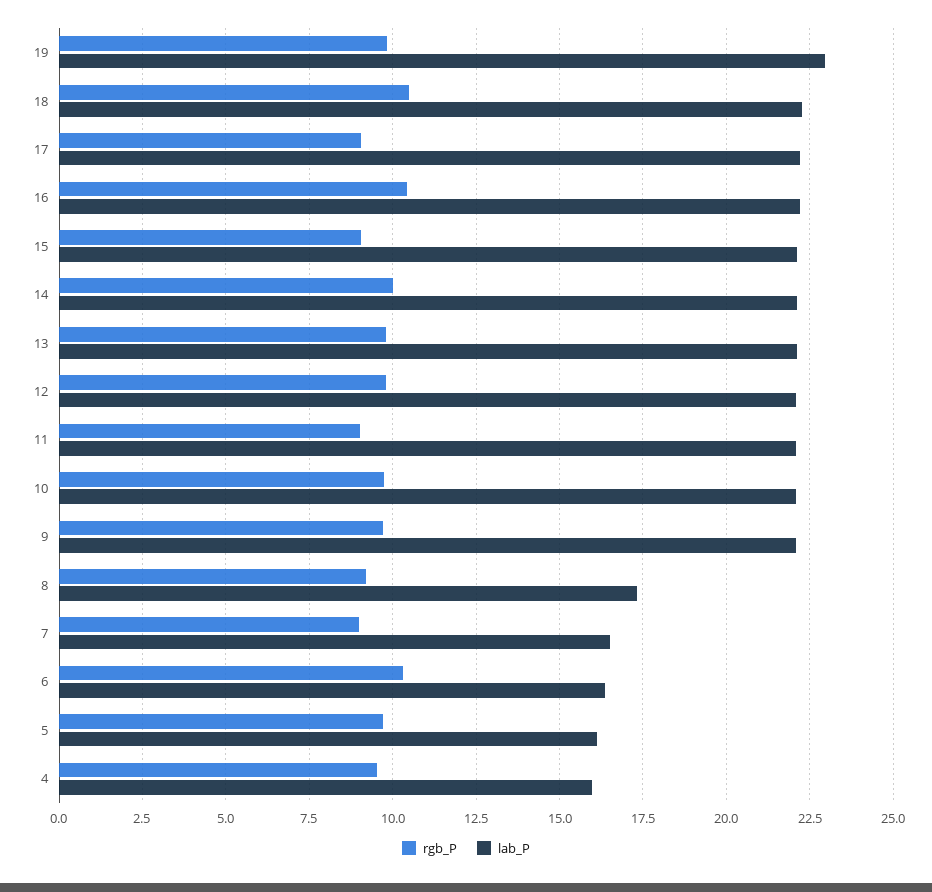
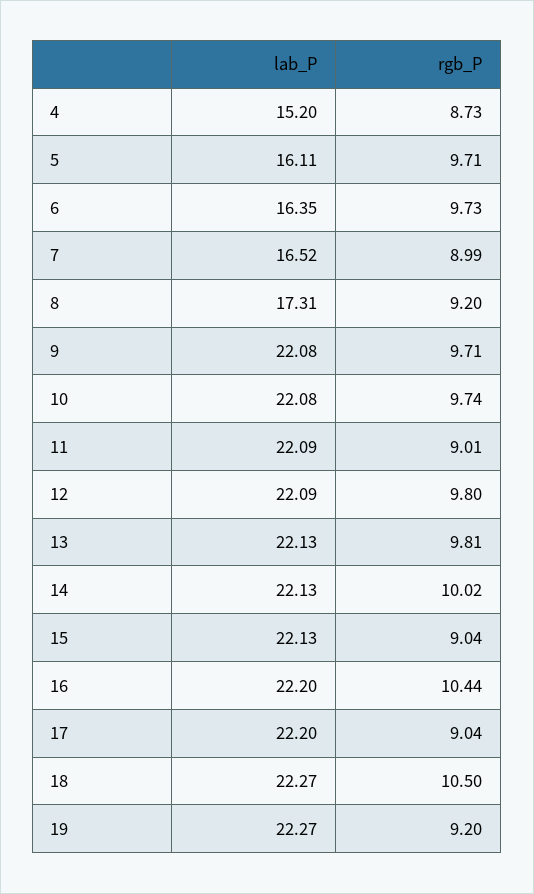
rgb_P, 19: 9.75 -> 9.2
lab_P, 19: 23 -> 22.27
rgb_P, 6: 10.25 -> 9.73
rgb_P, 4: 9.5 -> 8.73
lab_P, 4: 16 -> 15.2

